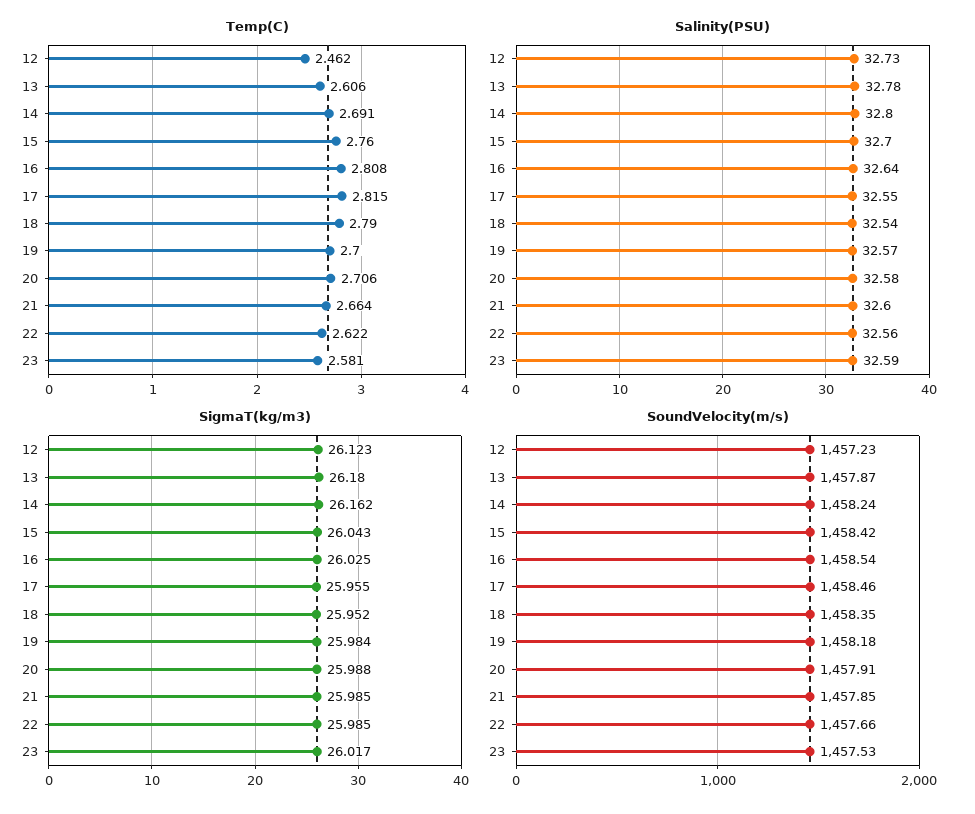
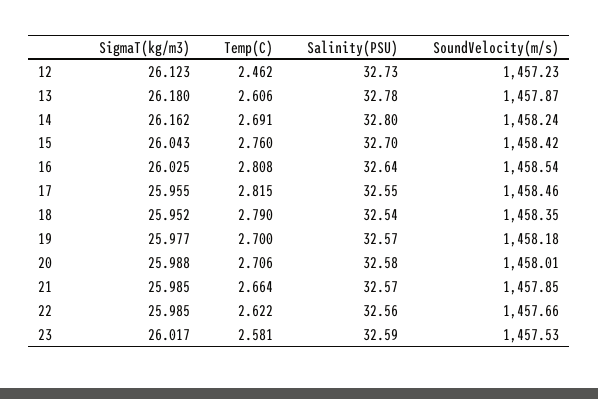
Salinity(PSU), 21: 32.6 -> 32.57
SigmaT(kg/m3), 19: 25.984 -> 25.977
SoundVelocity(m/s), 20: 1457.91 -> 1458.01

